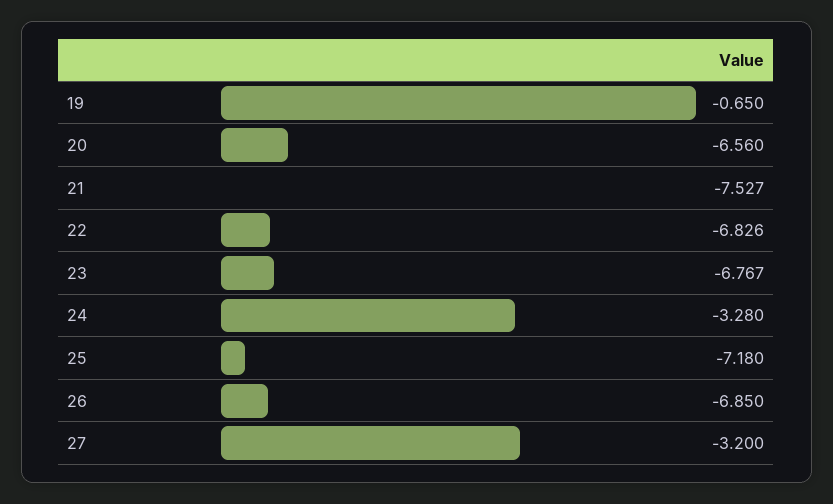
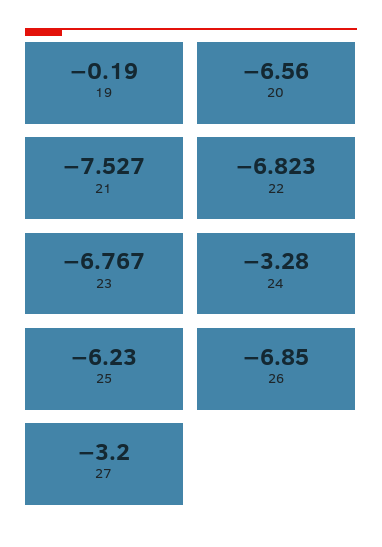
19: -0.65 -> -0.19
22: -6.826 -> -6.823
25: -7.18 -> -6.23

